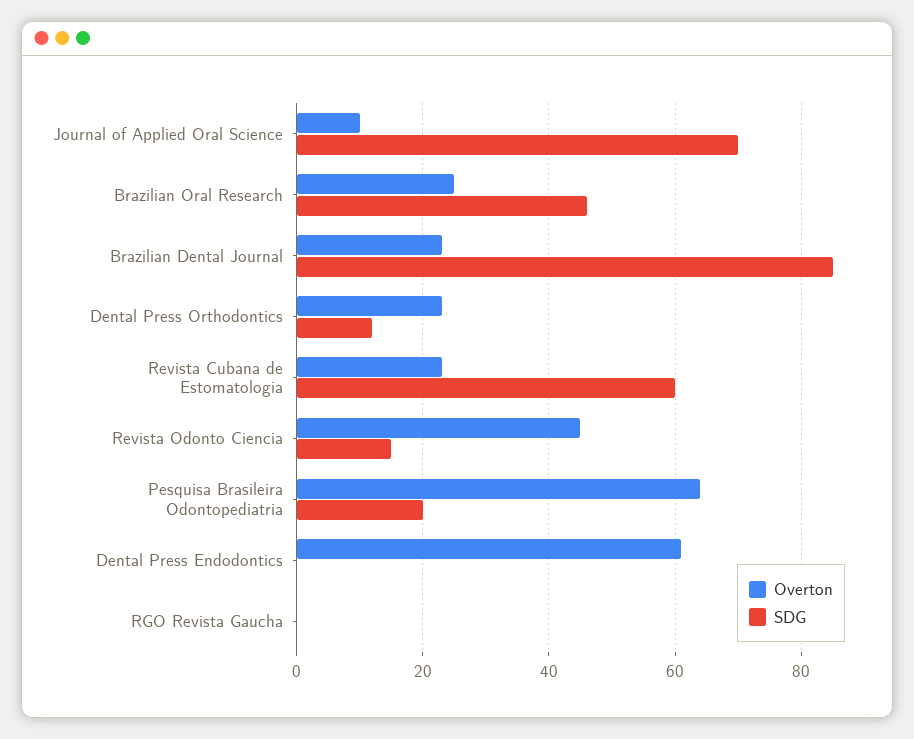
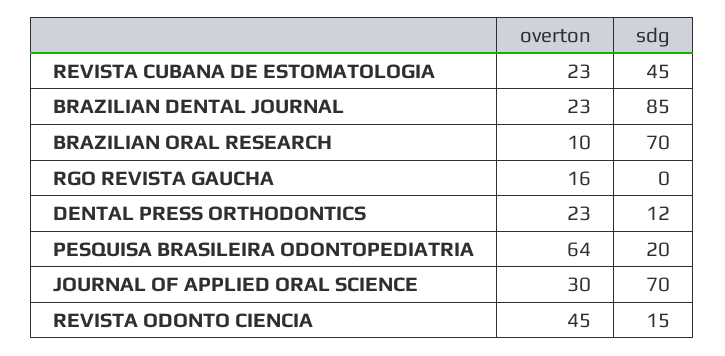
Overton, Journal of Applied Oral Science: 10 -> 30
Overton, Brazilian Oral Research: 25 -> 10
SDG, Brazilian Oral Research: 45 -> 70
SDG, Revista Cubana de Estomatologia: 60 -> 45
Overton, Dental Press Endodontics: 60 -> none
SDG, Dental Press Endodontics: 0 -> none
Overton, RGO Revista Gaucha: 0 -> 16

